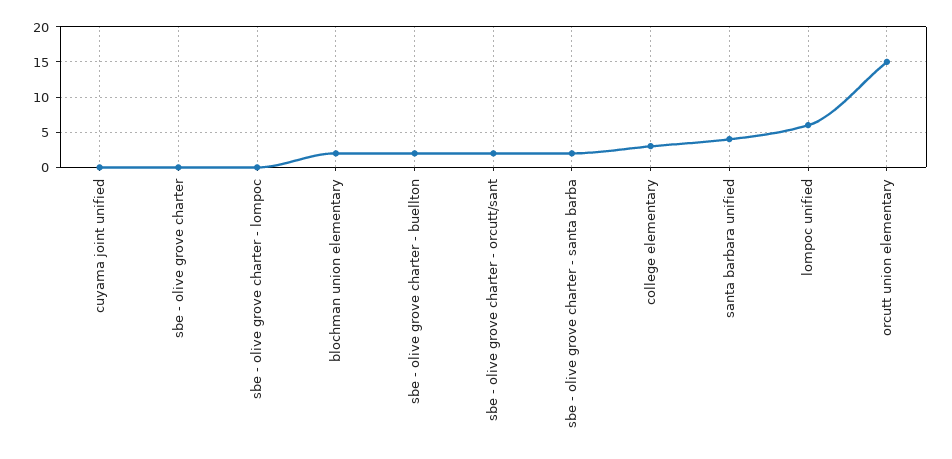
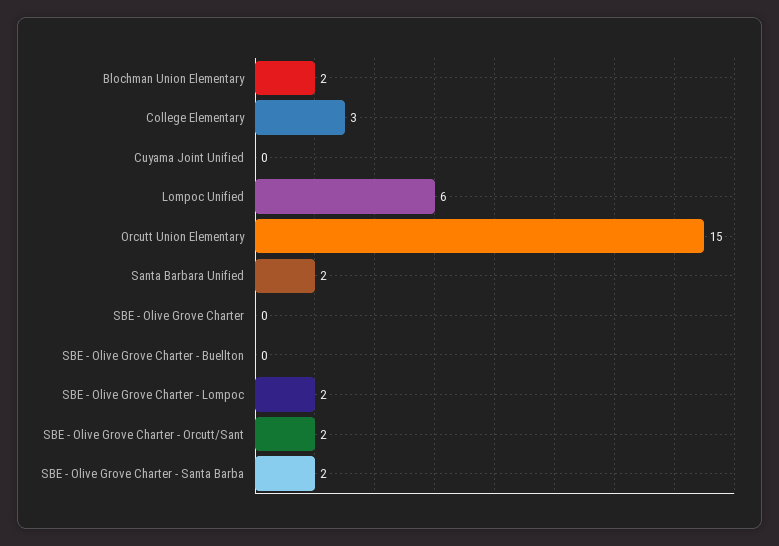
sbe - olive grove charter - lompoc: 0 -> 2
sbe - olive grove charter - buellton: 2 -> 0
santa barbara unified: 4 -> 2

